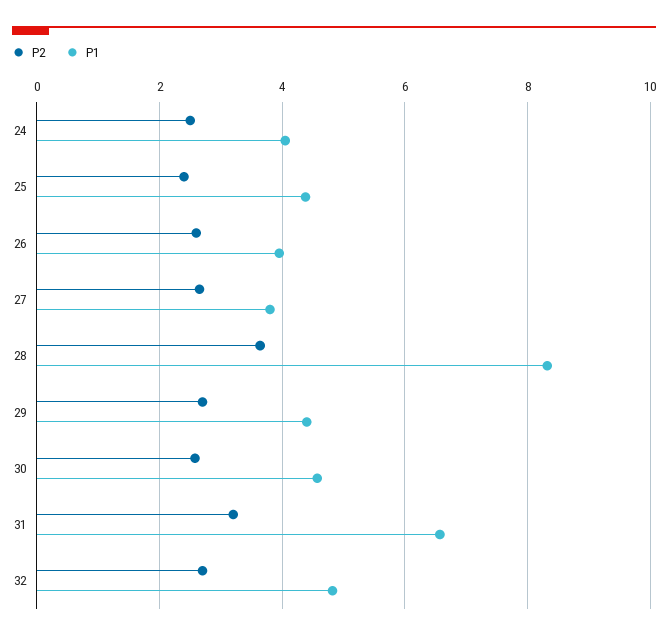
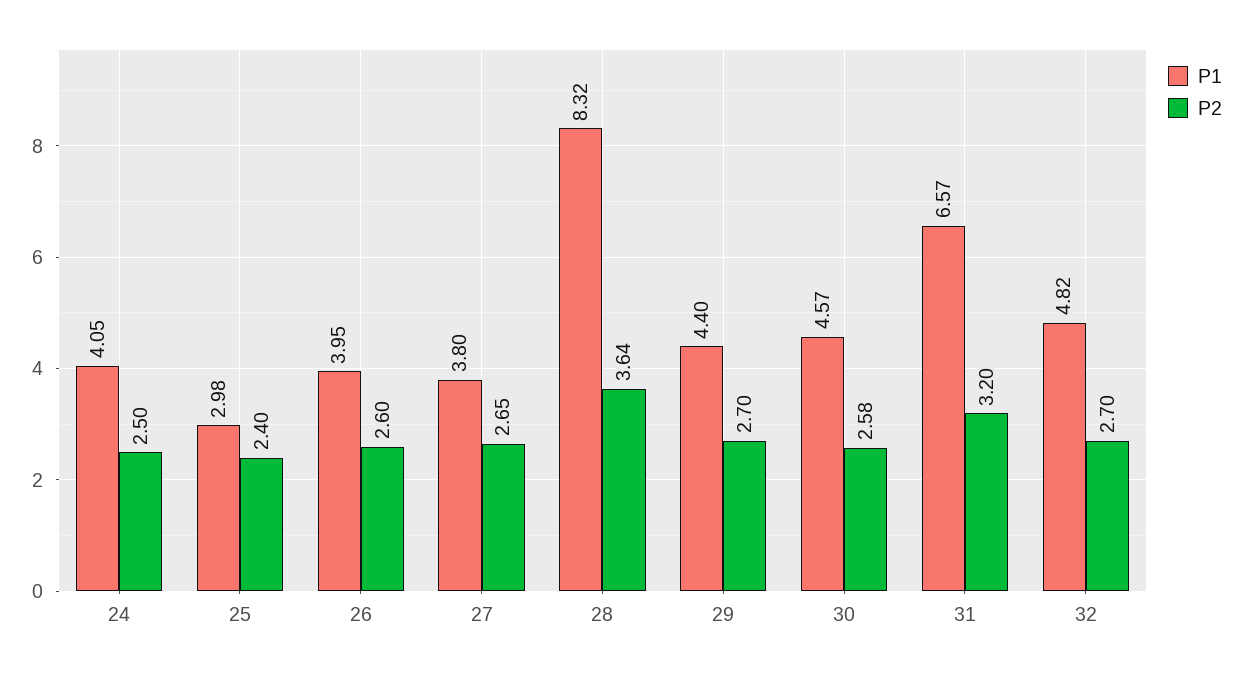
P1, 25: 4.4 -> 2.98

